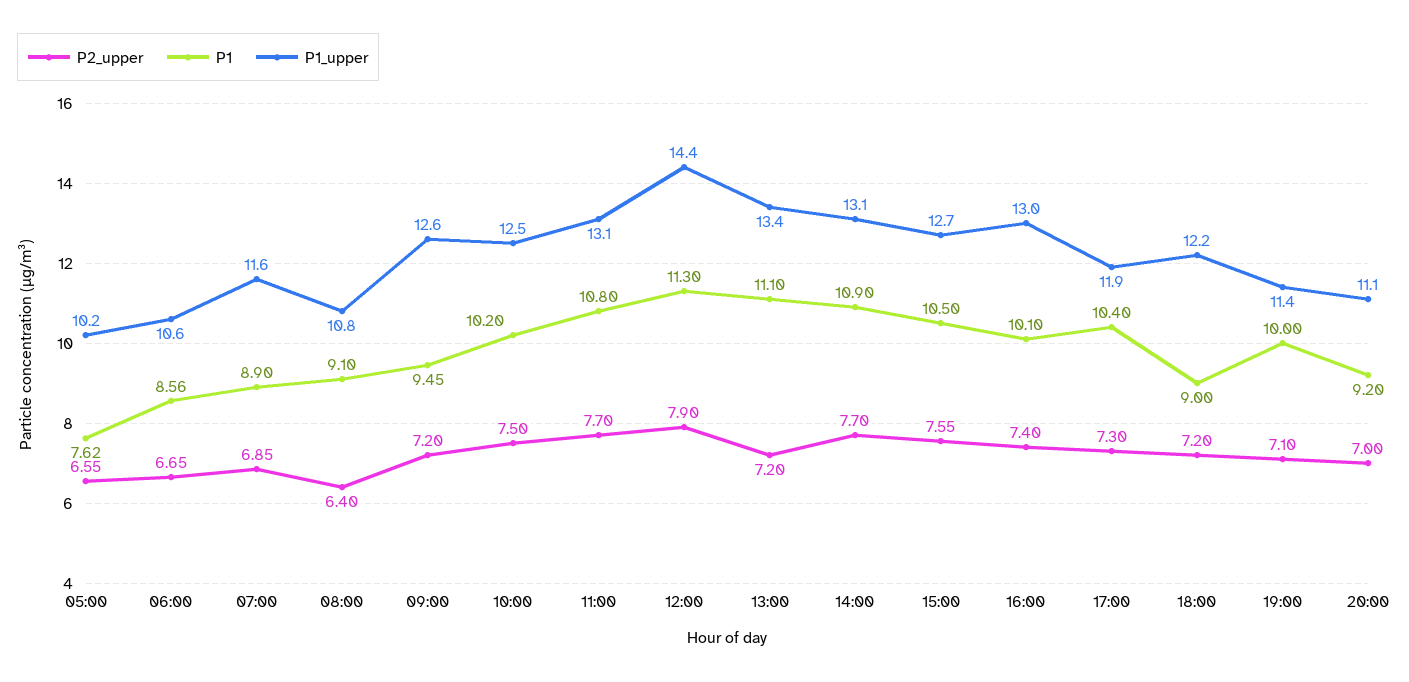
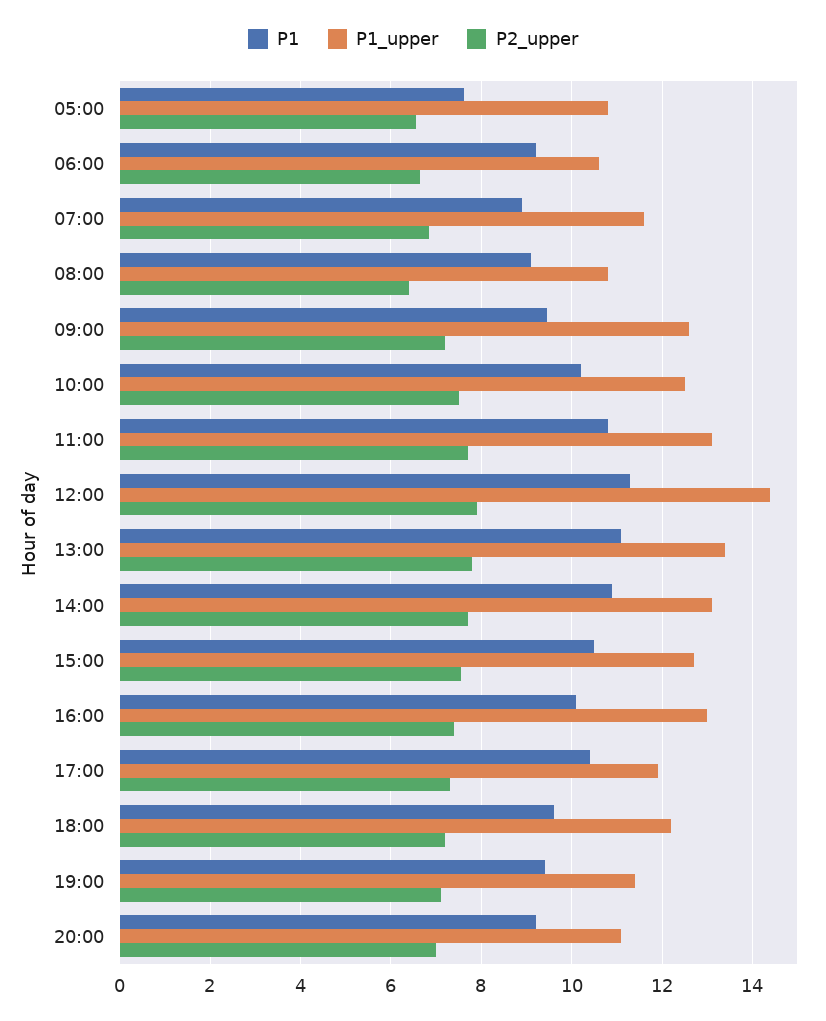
P1_upper, 05:00: 10.2 -> 10.8
P1, 06:00: 8.56 -> 9.2
P2_upper, 13:00: 7.2 -> 7.8
P1, 18:00: 9 -> 9.6
P1, 19:00: 10 -> 9.4

